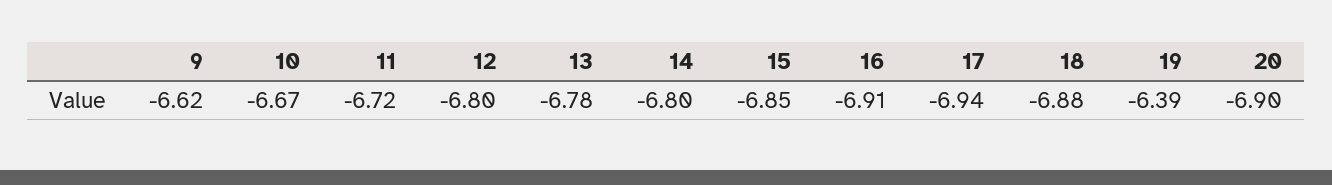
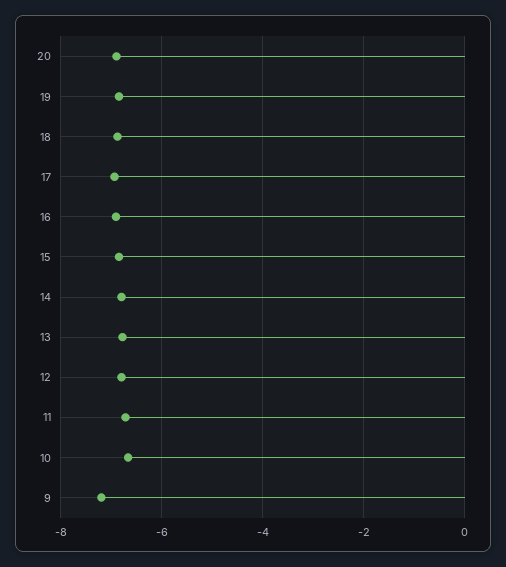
9: -6.62 -> -7.2
19: -6.39 -> -6.8

